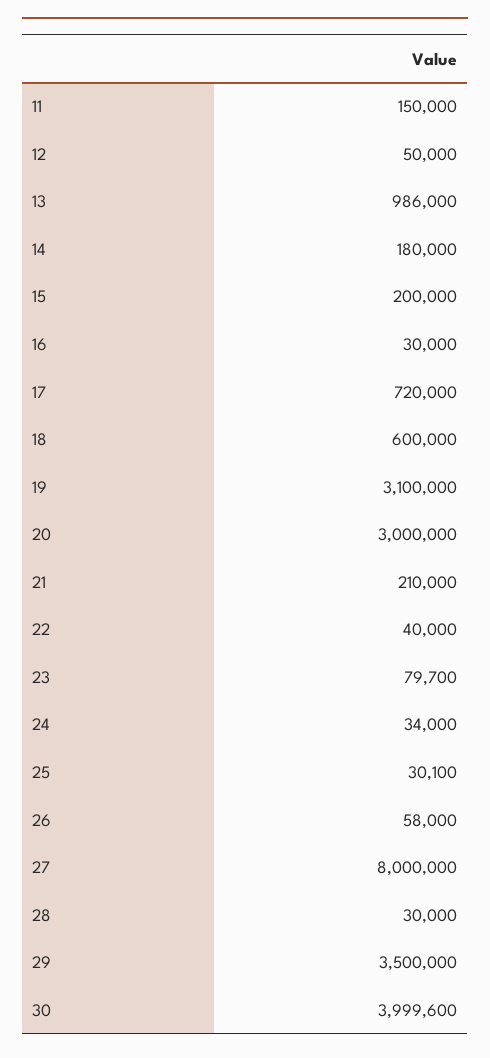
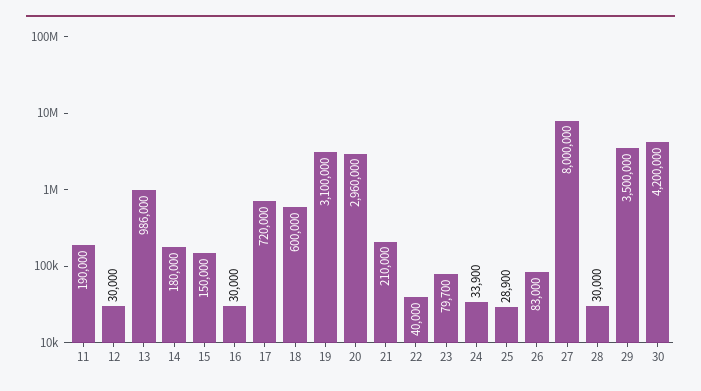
11: 150000 -> 190000
12: 50000 -> 30000
15: 200000 -> 150000
20: 3000000 -> 2960000
24: 34000 -> 33900
25: 30100 -> 28900
26: 58000 -> 83000
30: 3999600 -> 4200000

